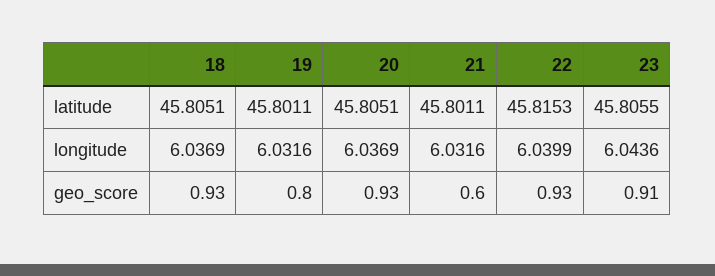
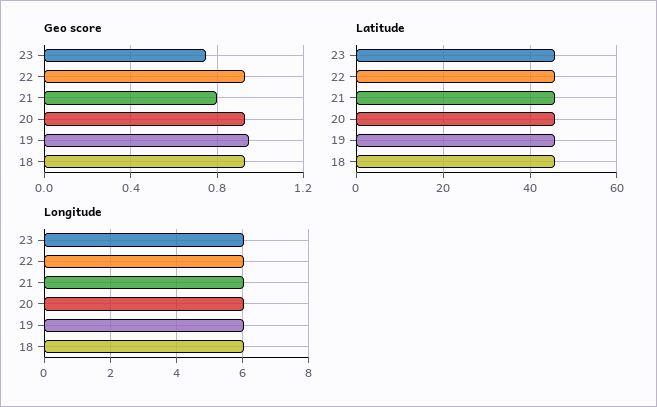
geo_score, 19: 0.8 -> 0.95
geo_score, 21: 0.6 -> 0.8
geo_score, 23: 0.91 -> 0.75

